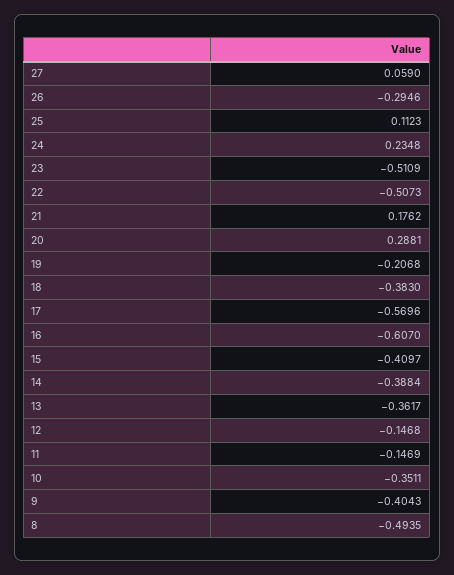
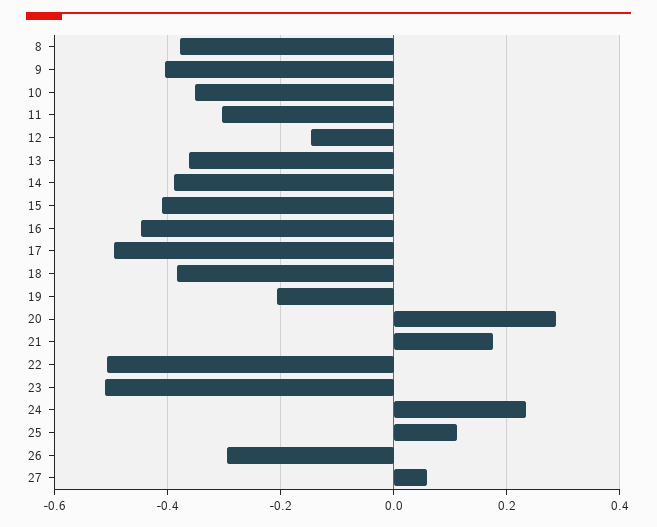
17: -0.5696 -> -0.5
16: -0.607 -> -0.44
11: -0.1469 -> -0.3
8: -0.4935 -> -0.38

